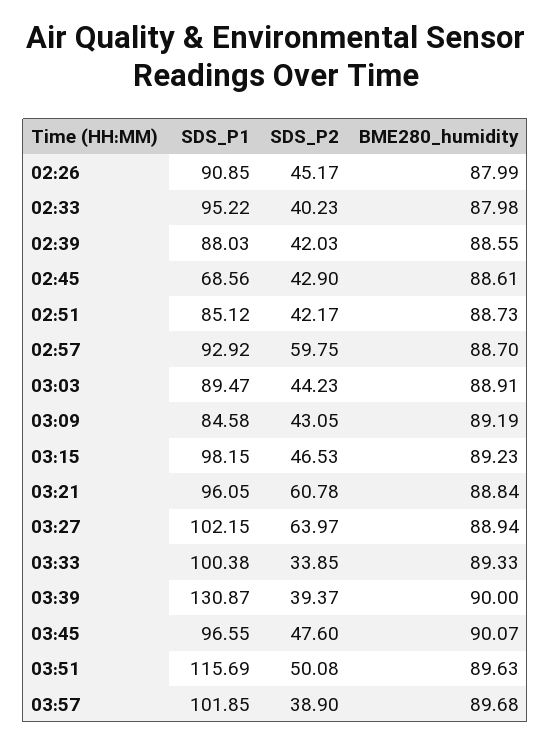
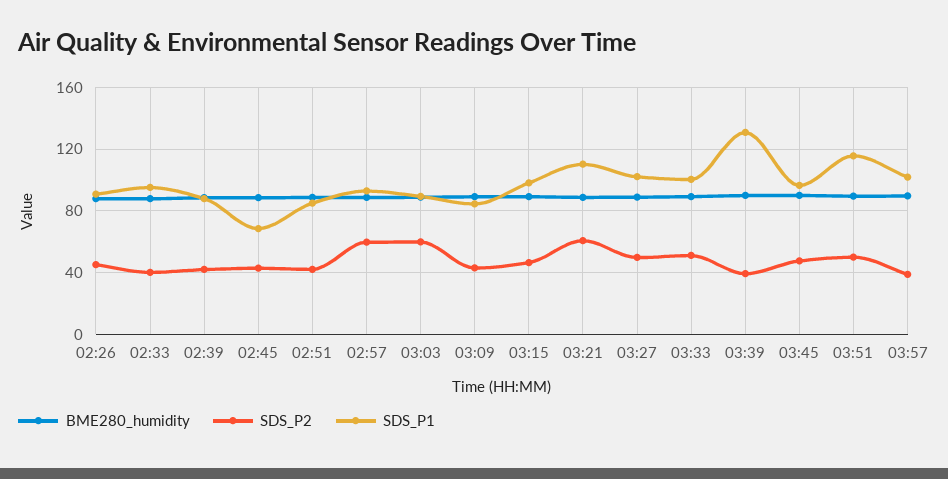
SDS_P2, 03:03: 44.23 -> 60
SDS_P1, 03:21: 96.05 -> 110
SDS_P2, 03:27: 63.97 -> 50
SDS_P2, 03:33: 33.85 -> 50

